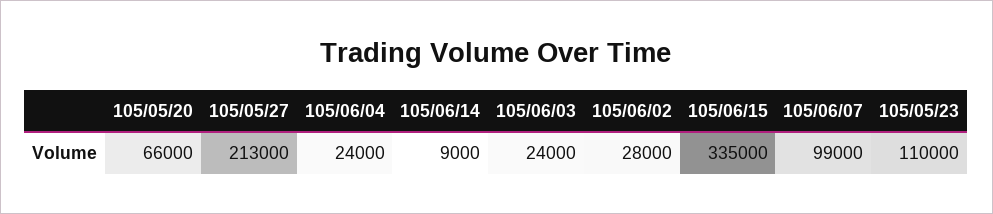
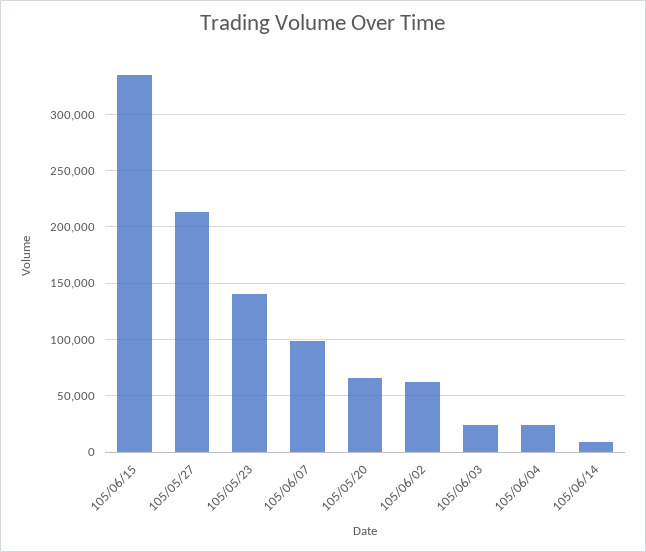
105/06/02: 28000 -> 60000
105/05/23: 110000 -> 140000

